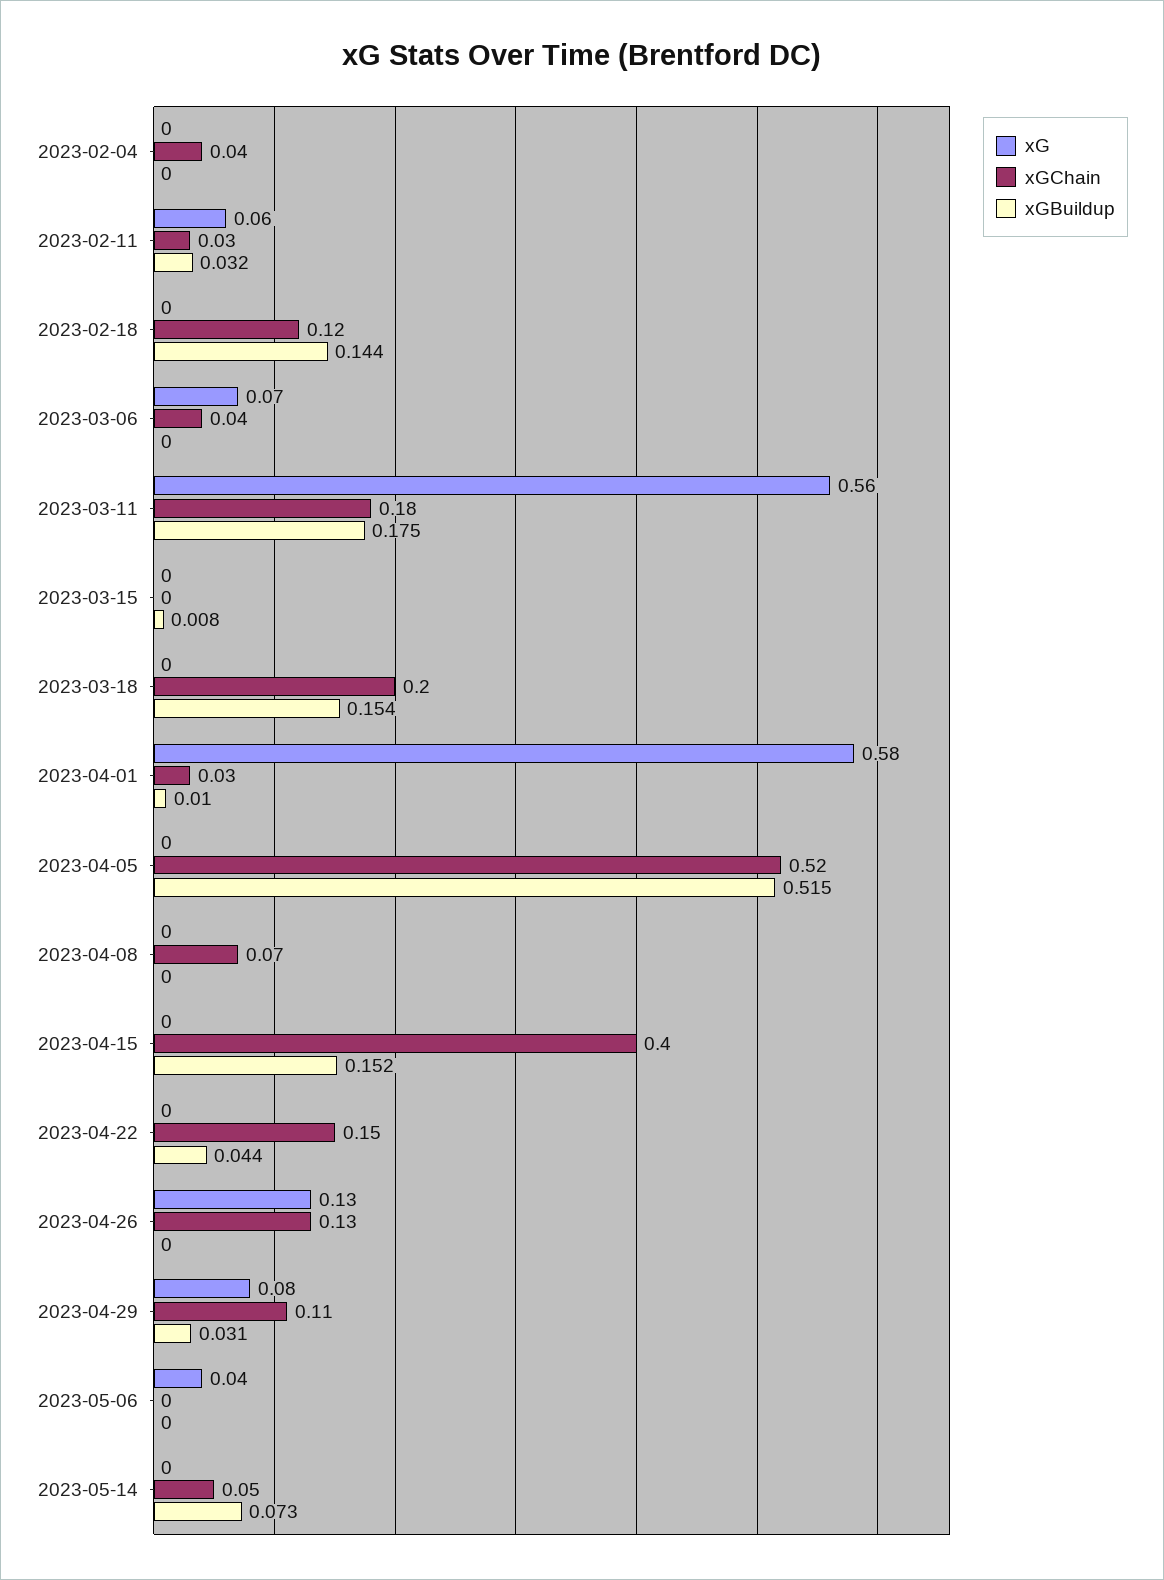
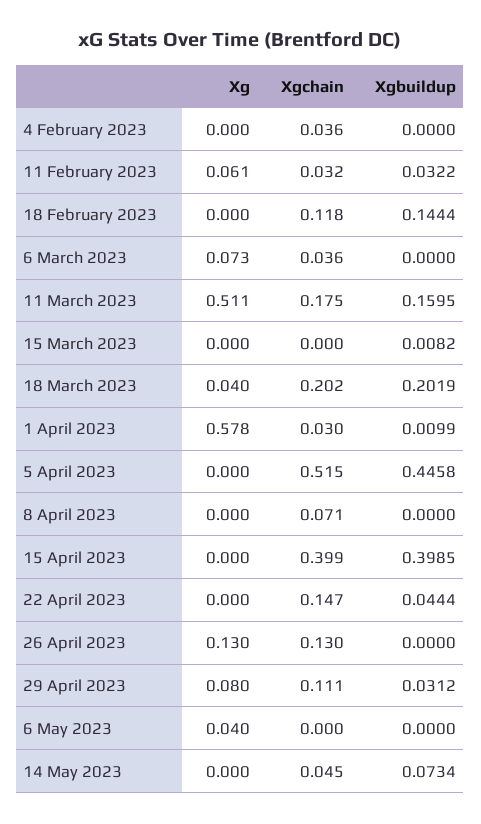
xG, 2023-03-11: 0.56 -> 0.511
xGBuildup, 2023-03-11: 0.175 -> 0.1595
xG, 2023-03-18: 0 -> 0.04
xGBuildup, 2023-03-18: 0.154 -> 0.2019
xGBuildup, 2023-04-05: 0.515 -> 0.4458
xGBuildup, 2023-04-15: 0.152 -> 0.3985

